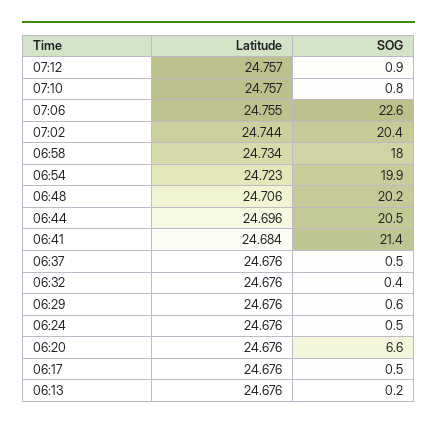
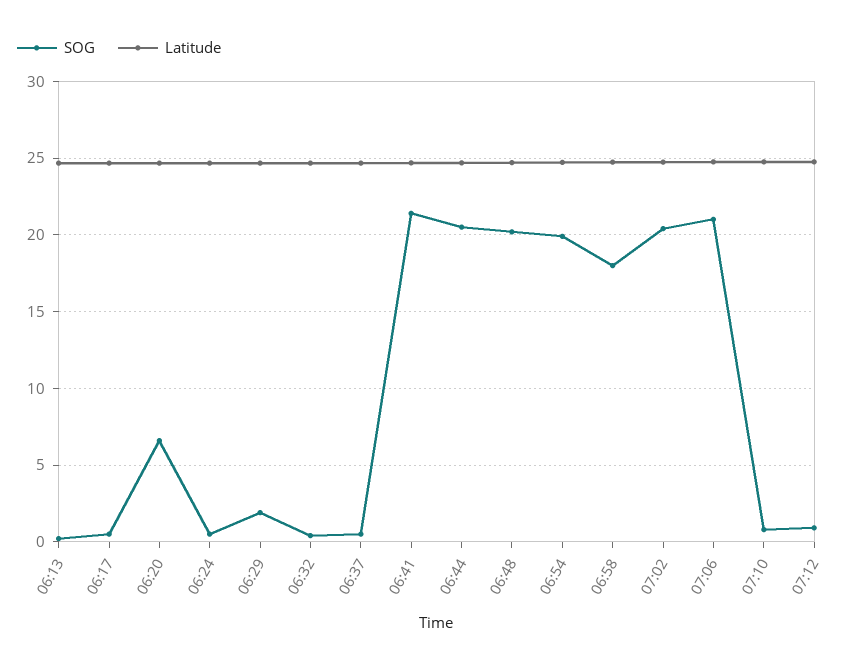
SOG, 07:06: 22.6 -> 21
SOG, 06:29: 0.6 -> 2

